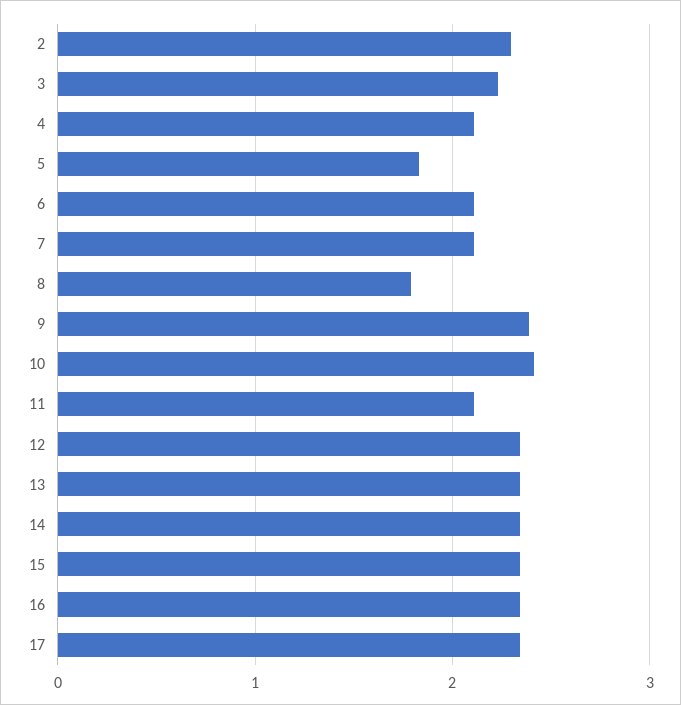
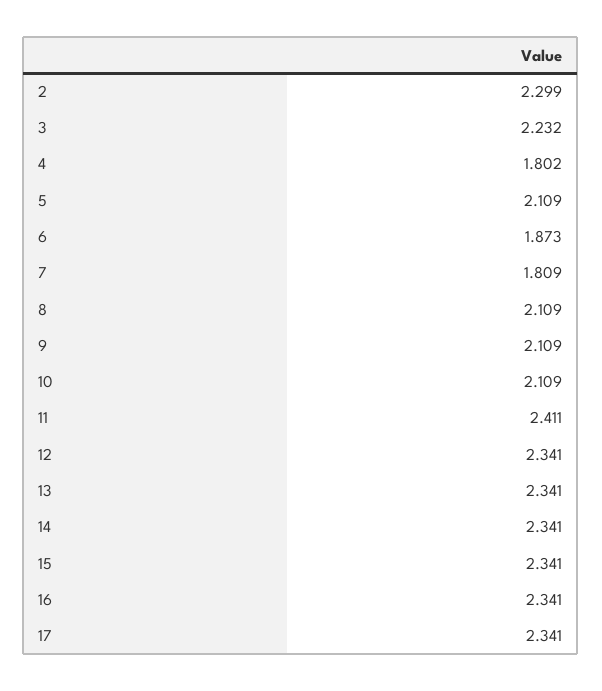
4: 2.1 -> 1.802
5: 1.8 -> 2.109
6: 2.1 -> 1.873
7: 2.1 -> 1.809
8: 1.8 -> 2.109
9: 2.4 -> 2.109
10: 2.4 -> 2.109
11: 2.1 -> 2.411

